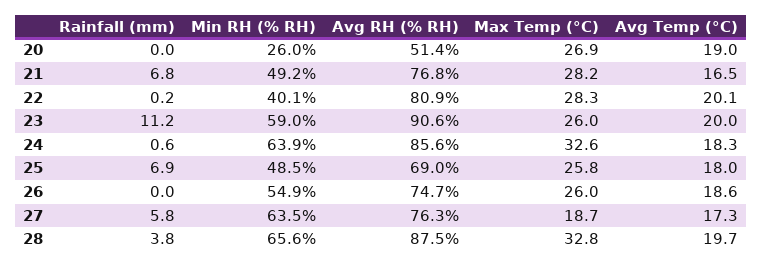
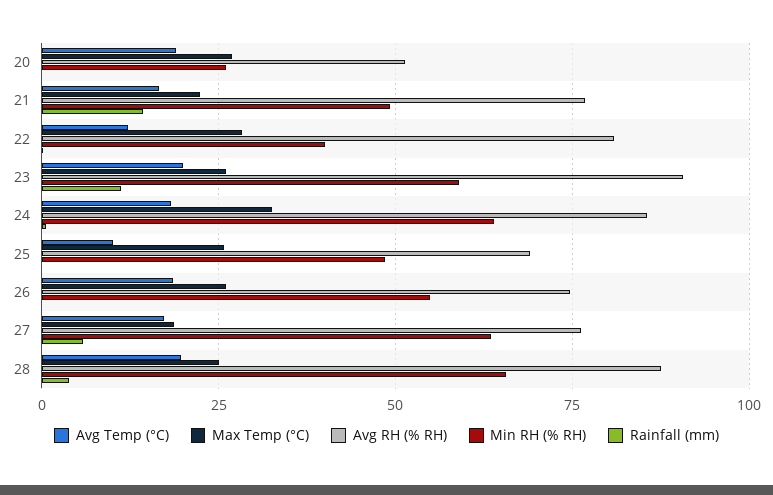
Rainfall (mm), 21: 6.8 -> 15
Max Temp (°C), 21: 28.2 -> 22.5
Avg Temp (°C), 22: 20.1 -> 12.5
Rainfall (mm), 25: 6.9 -> 0
Avg Temp (°C), 25: 18 -> 10
Max Temp (°C), 28: 32.8 -> 25

